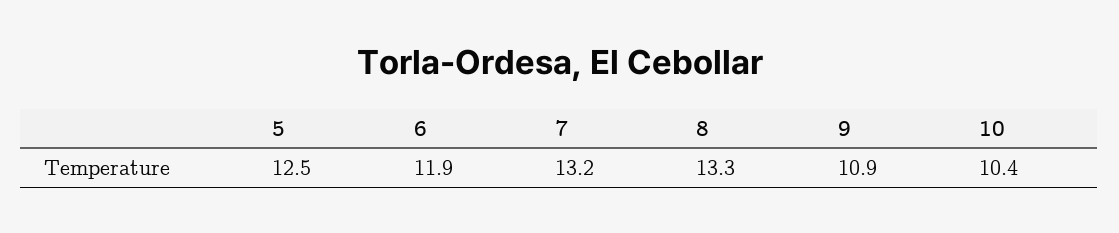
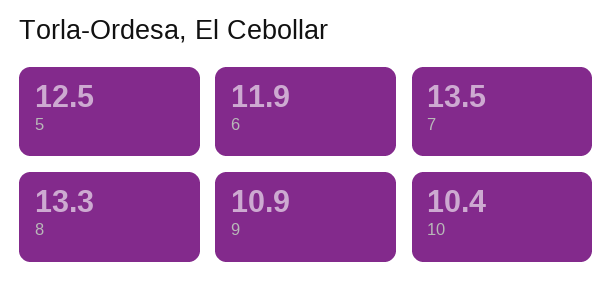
7: 13.2 -> 13.5

